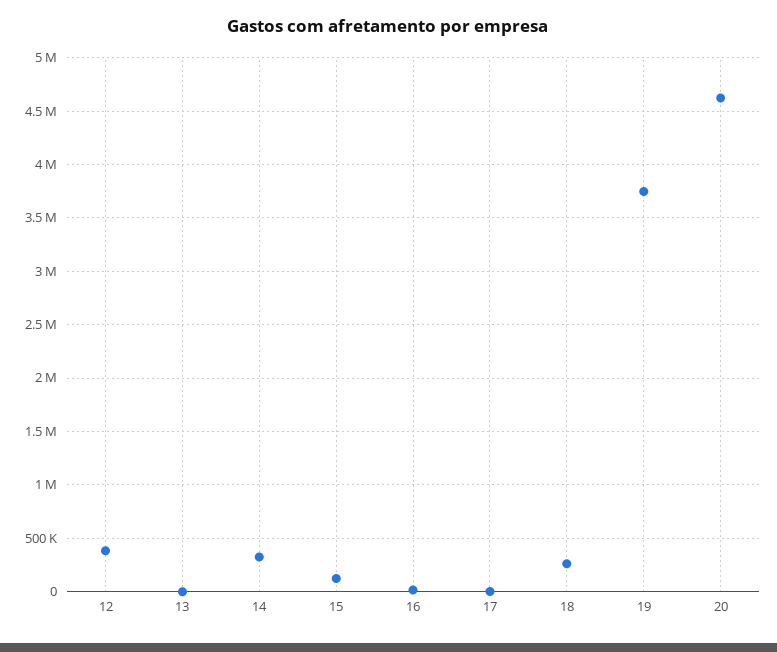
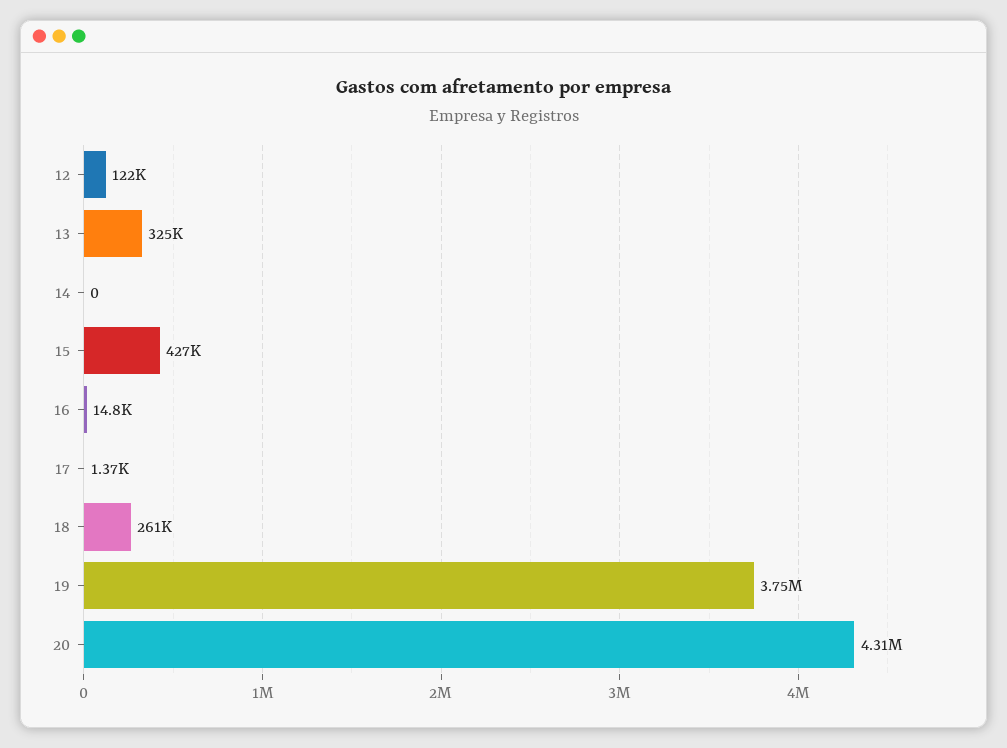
12: 400000 -> 122000
13: 0 -> 325000
14: 300000 -> 0
15: 100000 -> 427000
20: 4600000 -> 4310000

